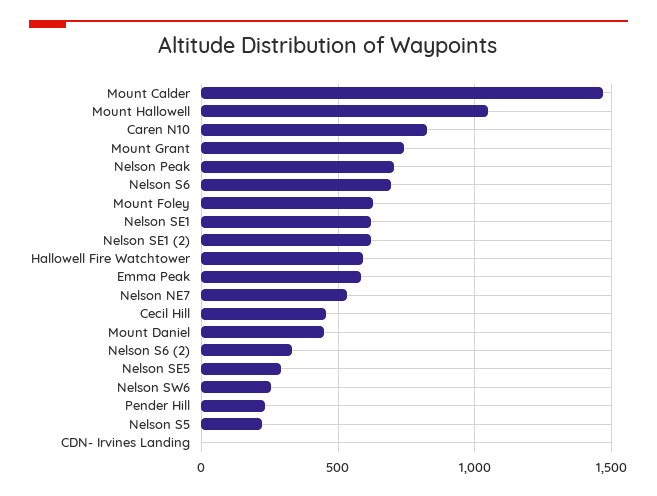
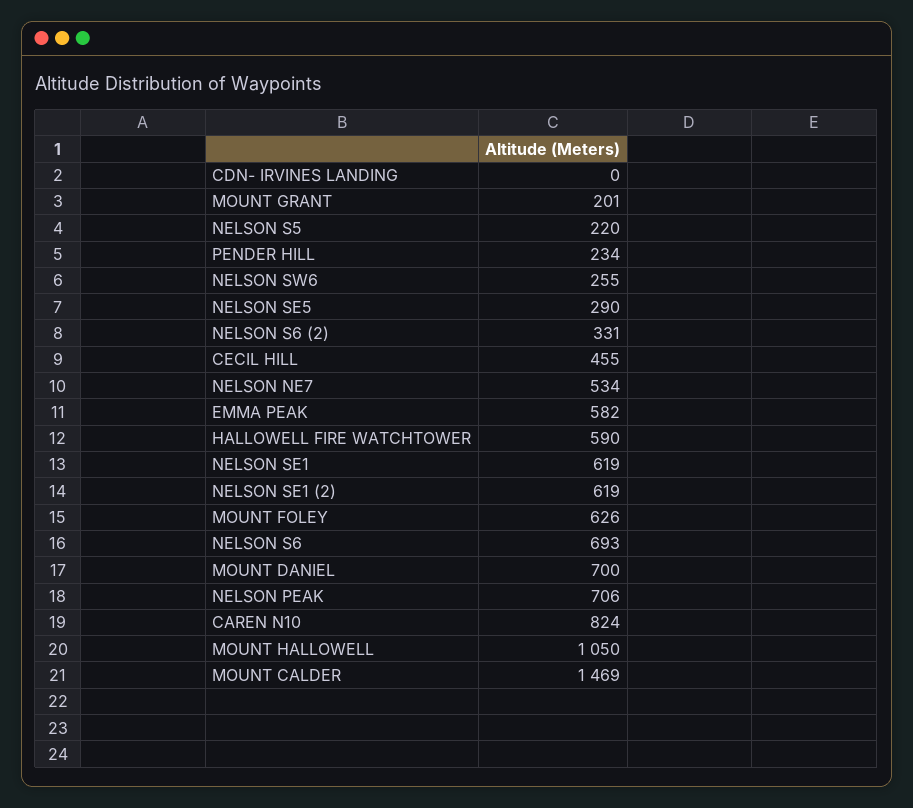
Mount Grant: 750 -> 201
Mount Daniel: 450 -> 700

